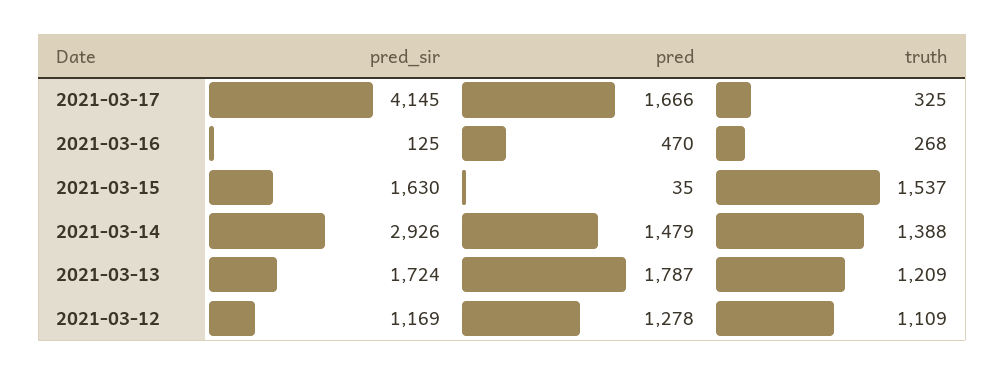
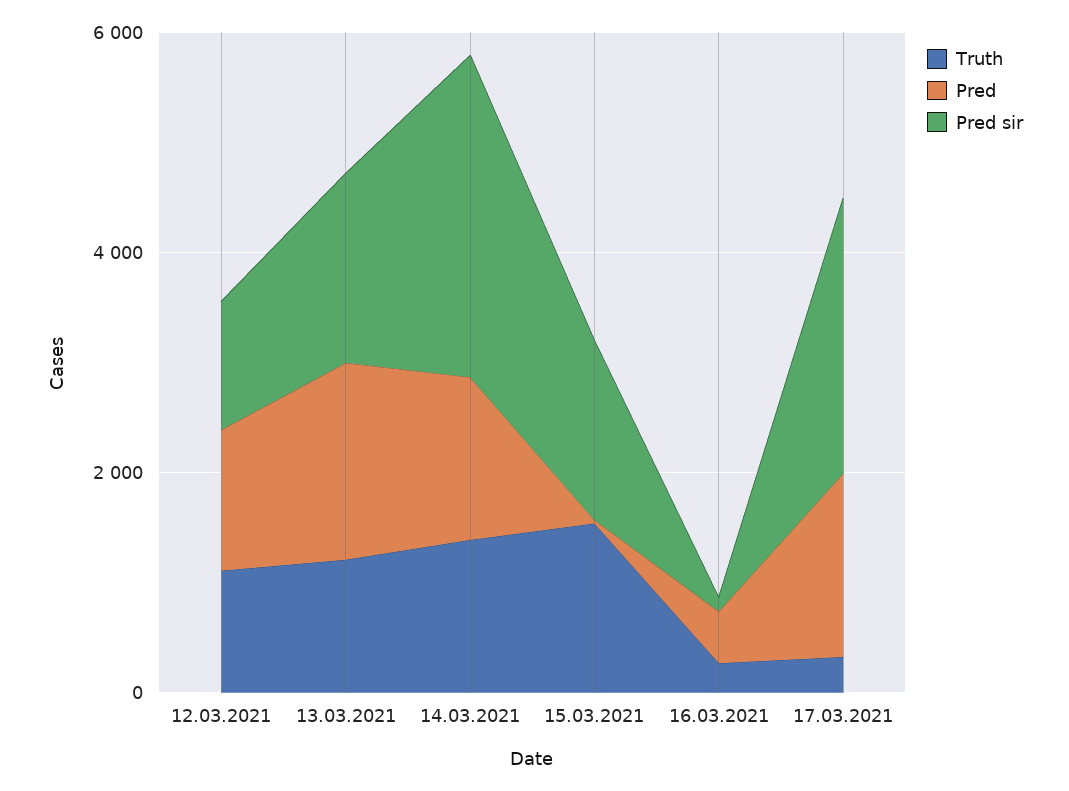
pred_sir, 2021-03-17: 4145 -> 2500

